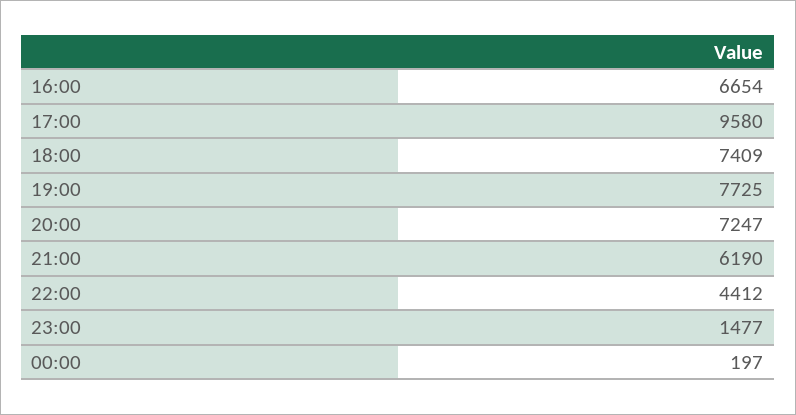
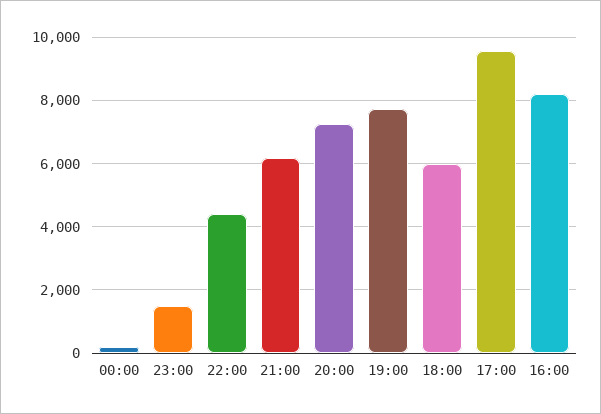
16:00: 6654 -> 8200
18:00: 7409 -> 6000

